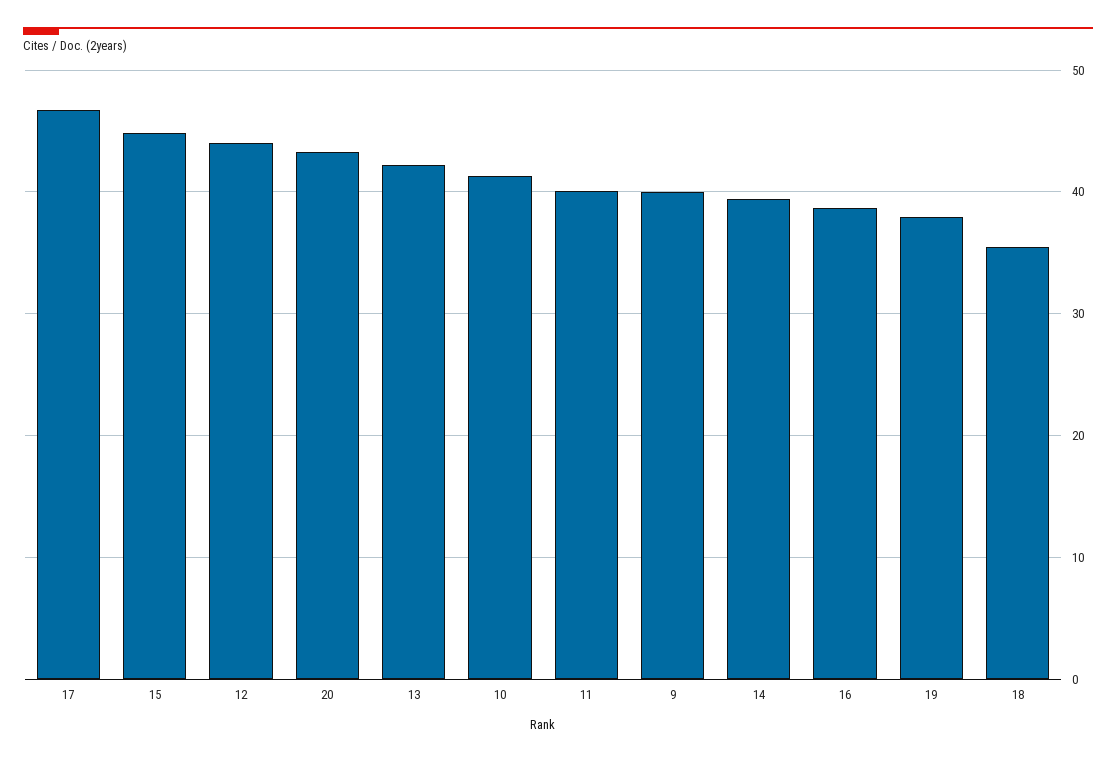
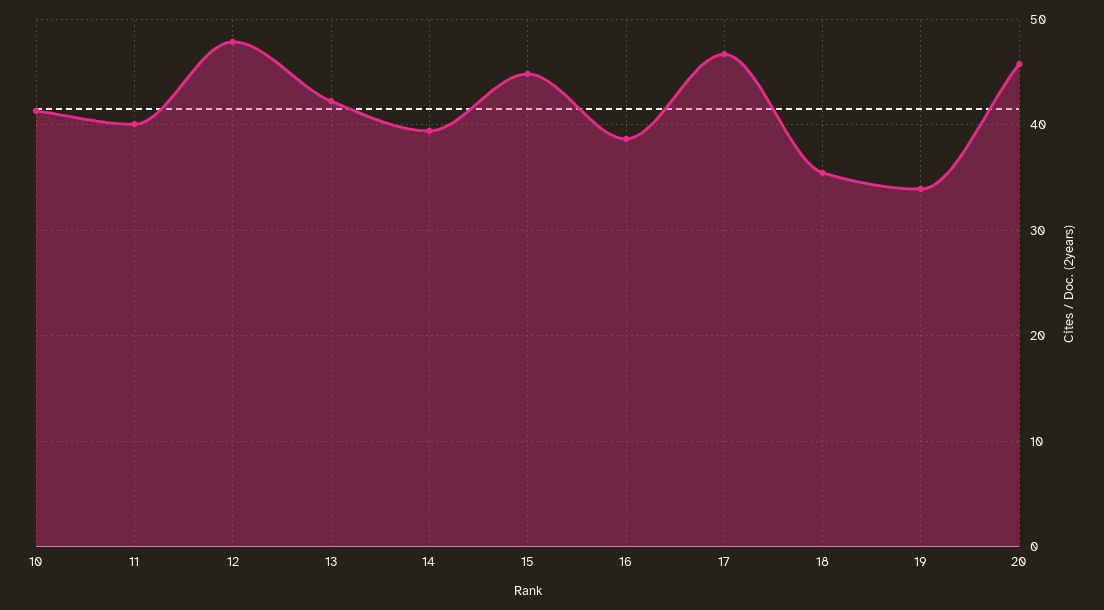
12: 44 -> 48
20: 43 -> 46
9: 40 -> none
19: 38 -> 34

